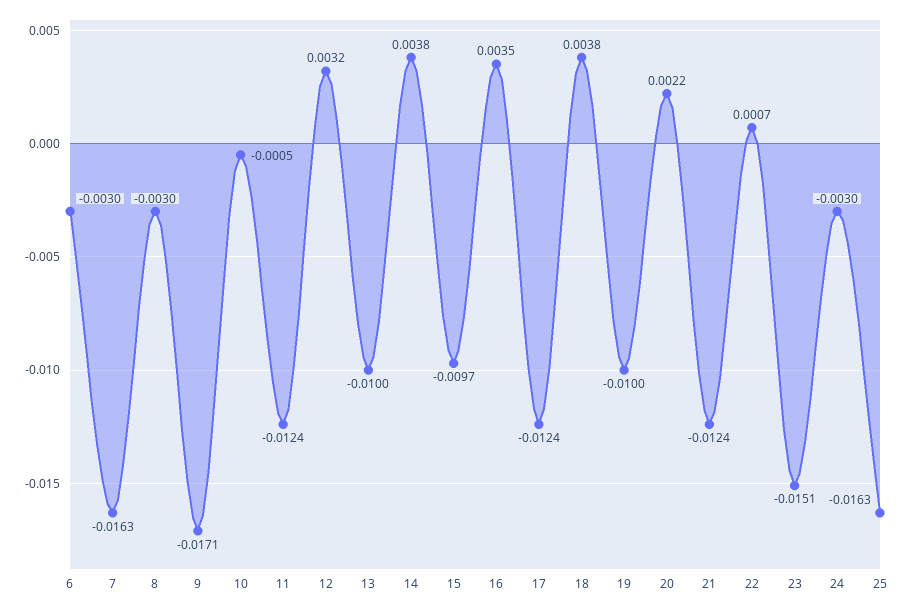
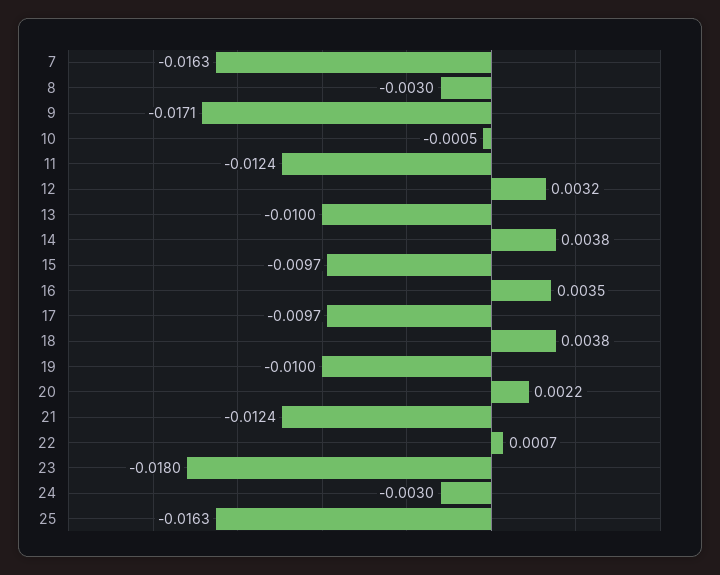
6: -0.003 -> none
17: -0.0124 -> -0.0097
23: -0.0151 -> -0.018

